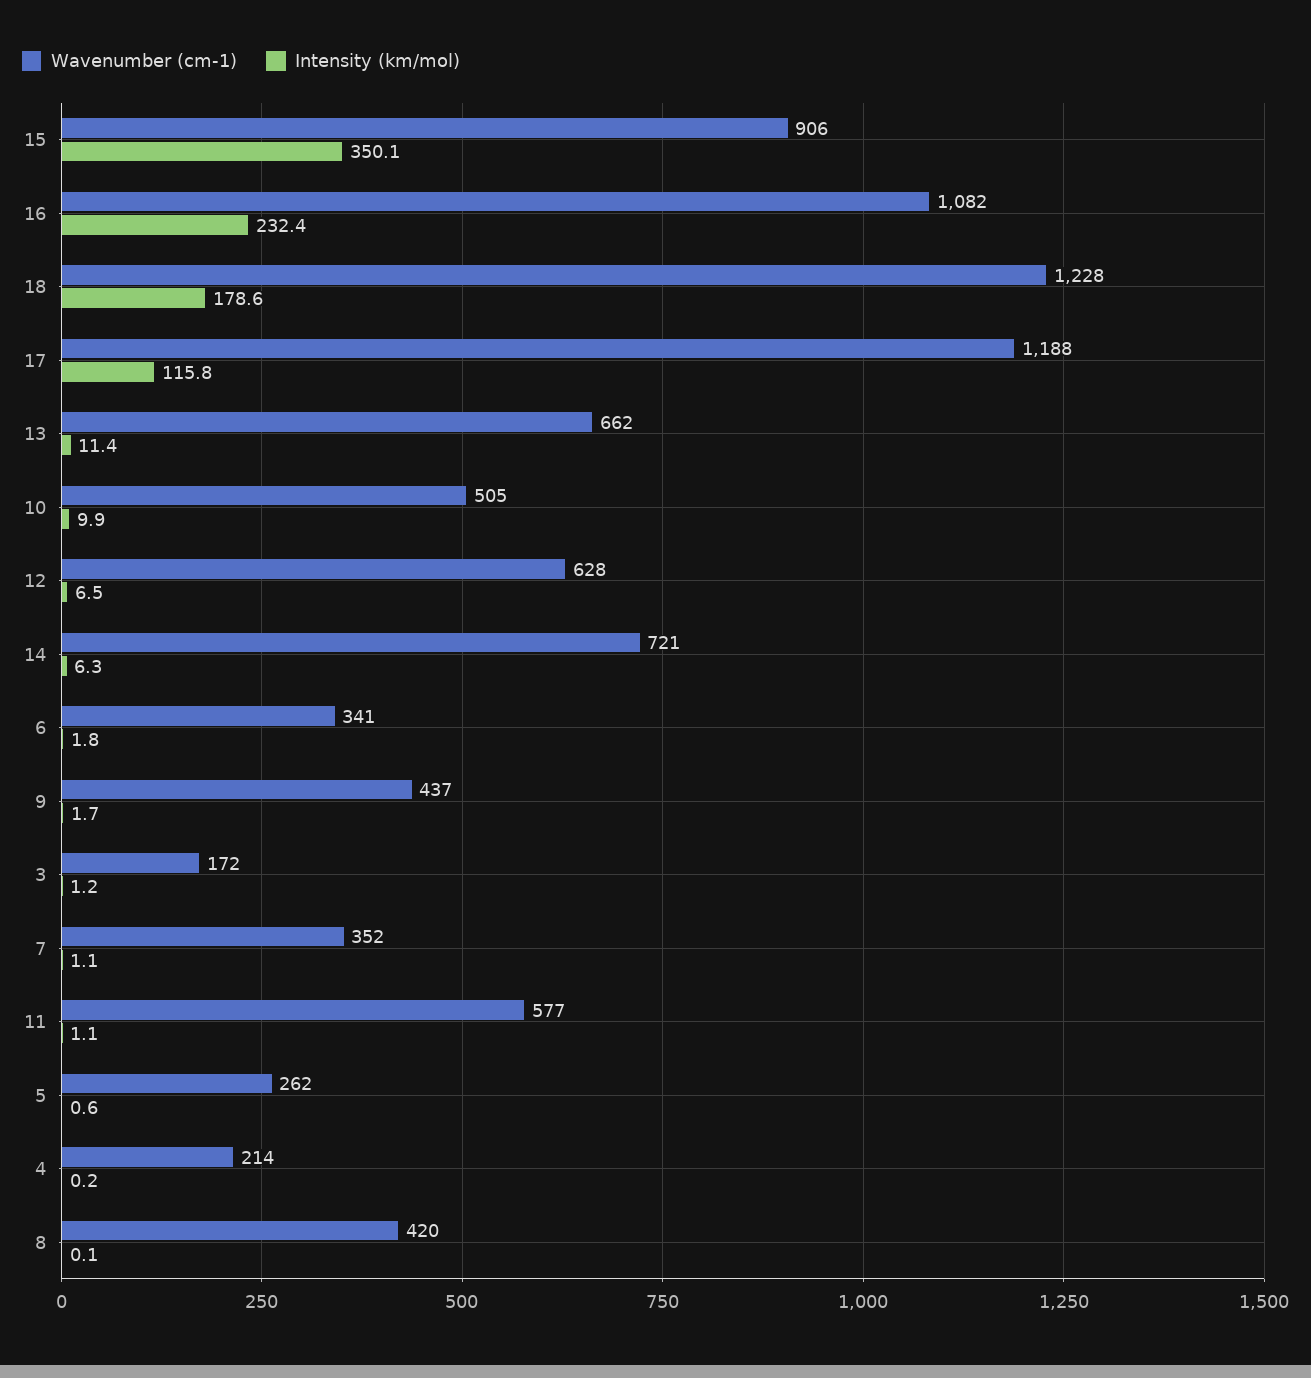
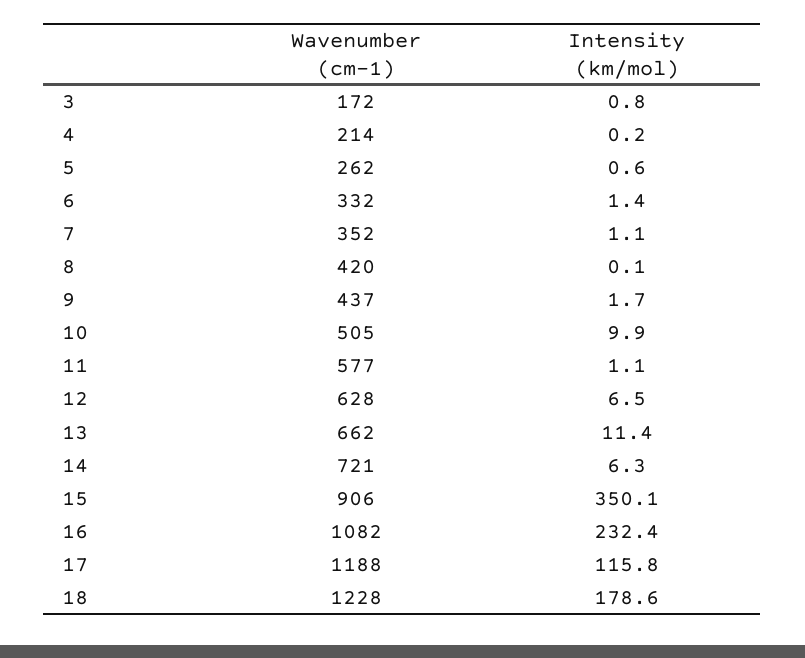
Wavenumber (cm-1), 6: 341 -> 332
Intensity (km/mol), 6: 1.8 -> 1.4
Intensity (km/mol), 3: 1.2 -> 0.8

